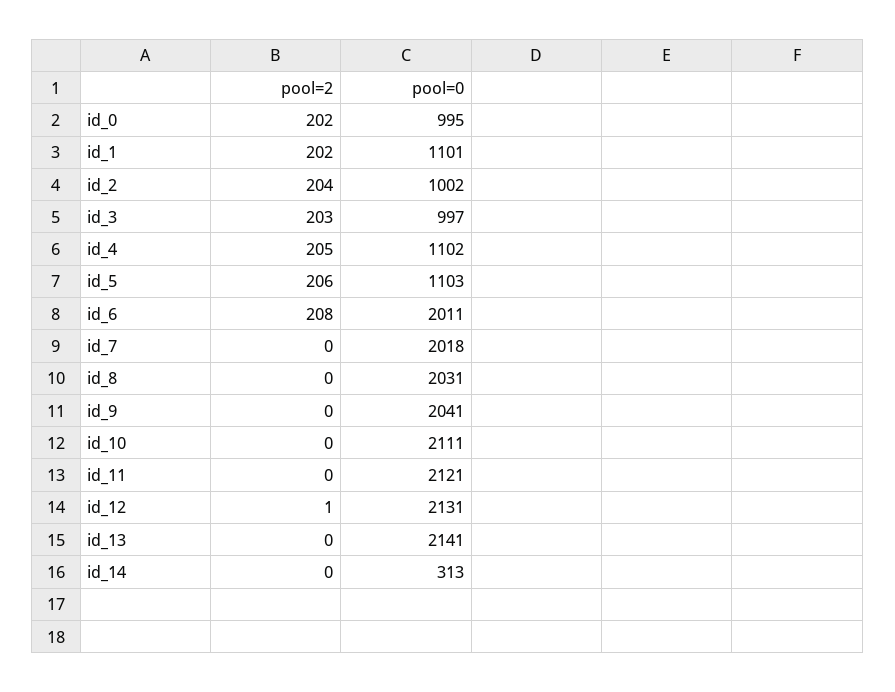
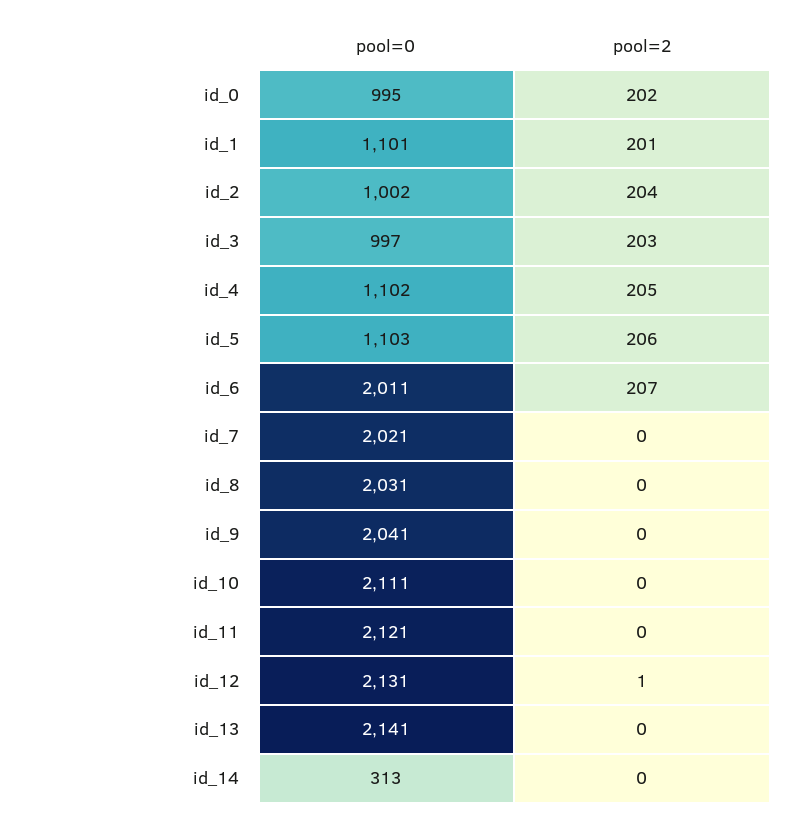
pool=2, id_1: 202 -> 201
pool=2, id_6: 208 -> 207
pool=0, id_7: 2018 -> 2021

